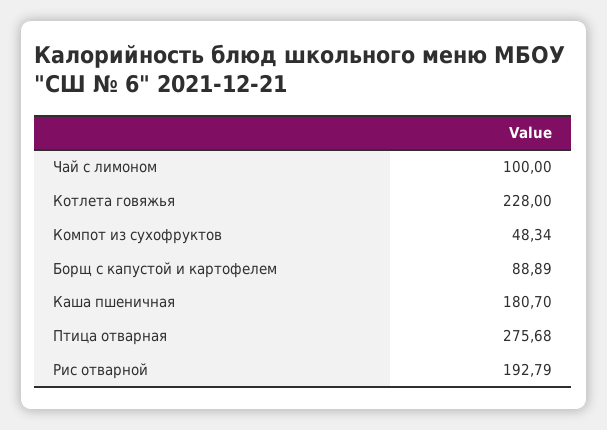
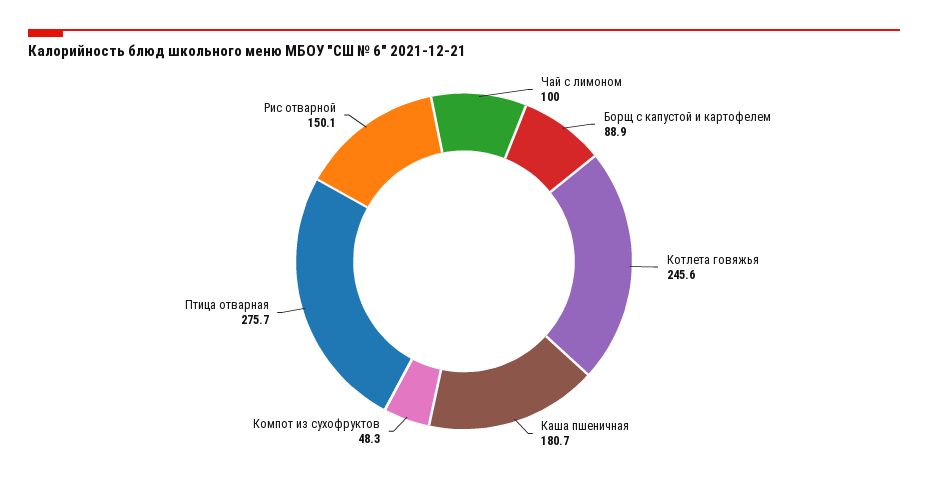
Котлета говяжья: 228 -> 245.6
Рис отварной: 192.79 -> 150.1

